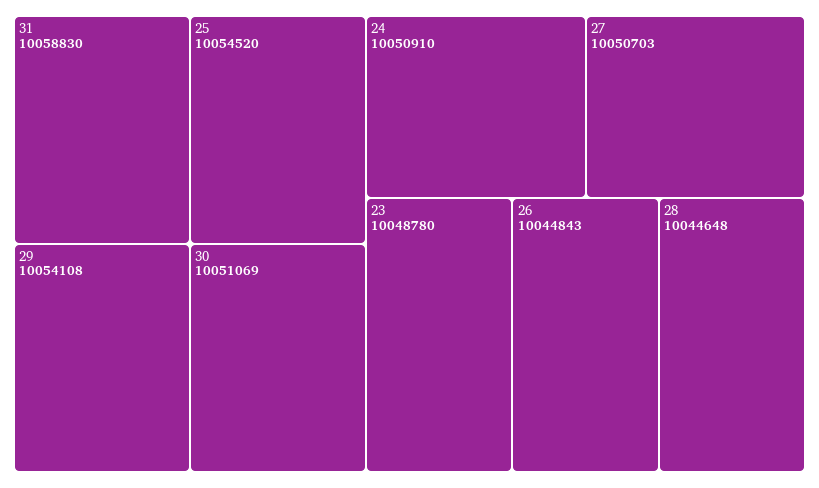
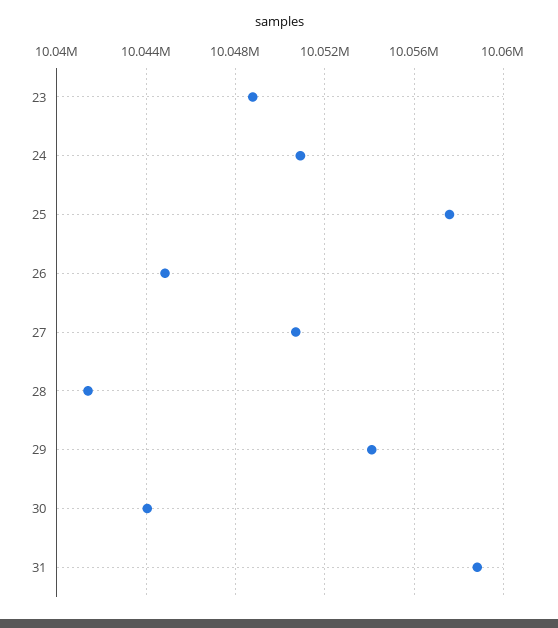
25: 10054520 -> 10057500
30: 10051069 -> 10044000
28: 10044648 -> 10041500

